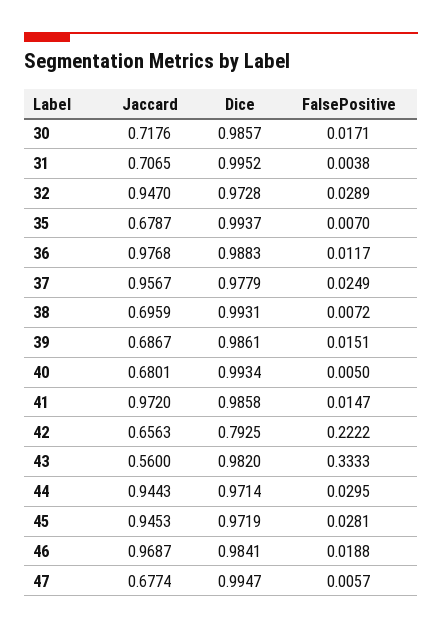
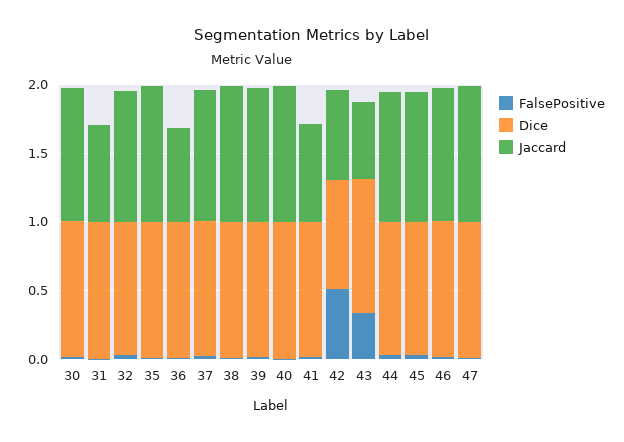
Jaccard, 30: 0.7176 -> 1
Jaccard, 35: 0.6787 -> 1
Jaccard, 36: 0.9768 -> 0.7
Jaccard, 38: 0.6959 -> 1
Jaccard, 39: 0.6867 -> 1
Jaccard, 40: 0.6801 -> 1
Jaccard, 41: 0.972 -> 0.7
FalsePositive, 42: 0.2222 -> 0.5
Jaccard, 47: 0.6774 -> 1

